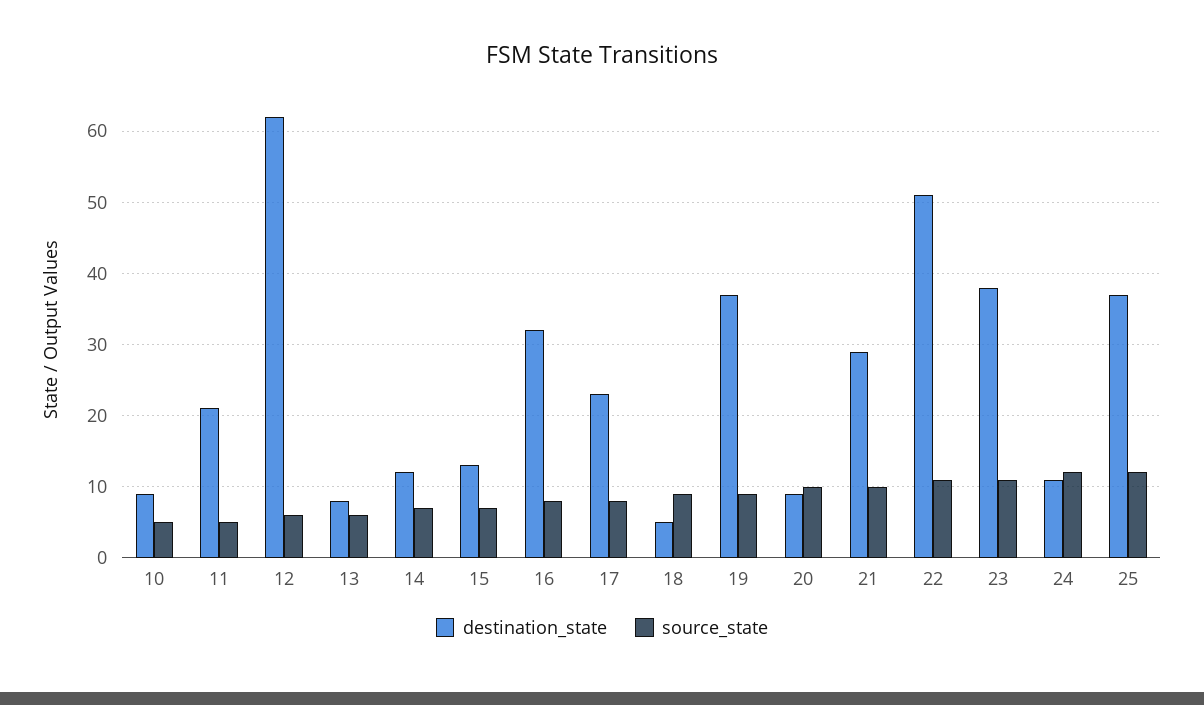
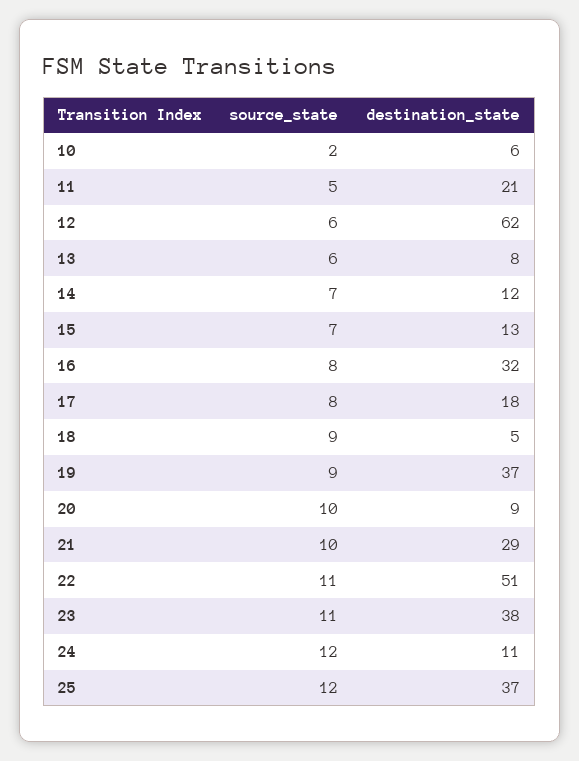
destination_state, 10: 9 -> 6
source_state, 10: 5 -> 2
destination_state, 17: 23 -> 18

